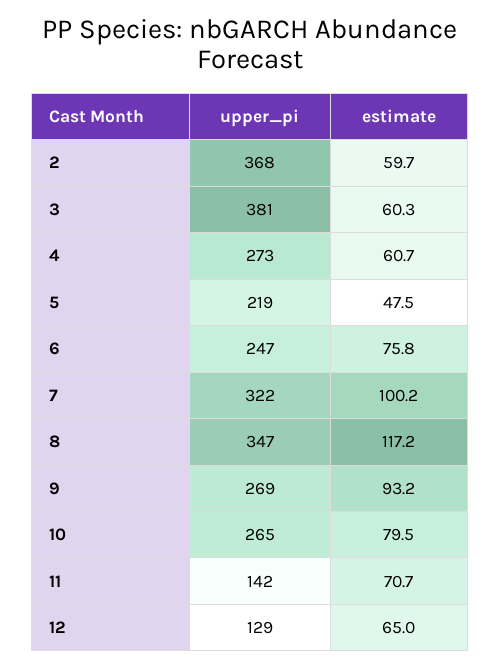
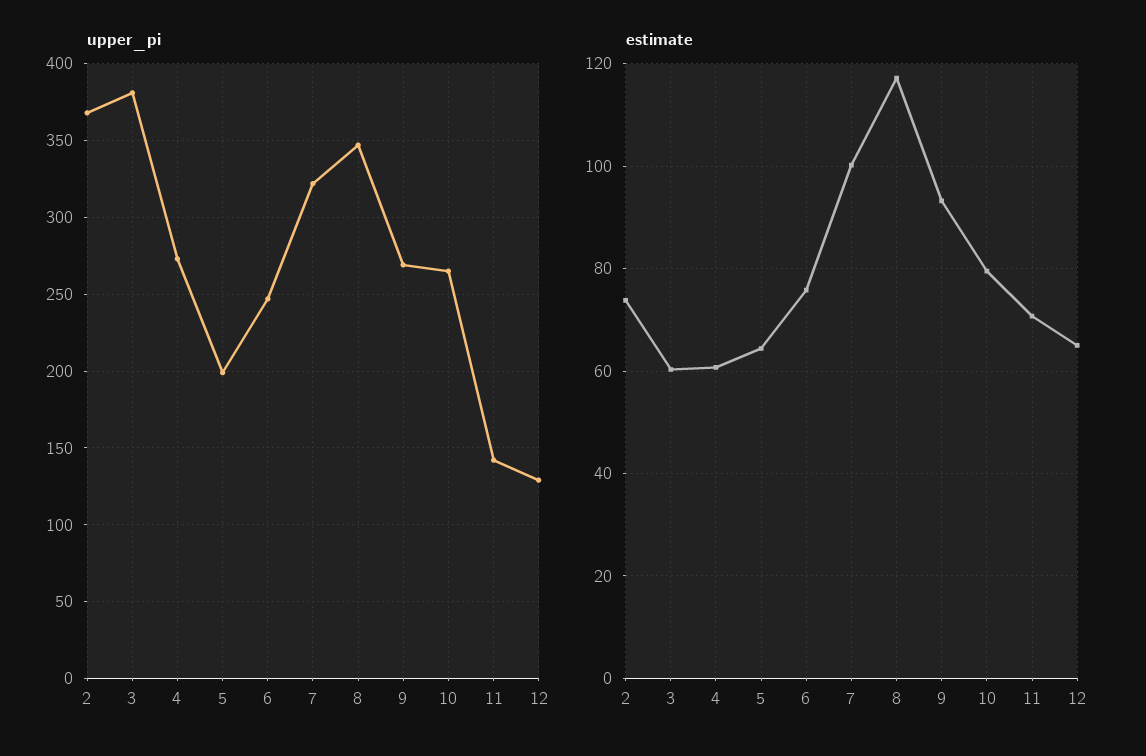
estimate, 2: 59.7 -> 74
upper_pi, 5: 219 -> 200
estimate, 5: 47.5 -> 64

